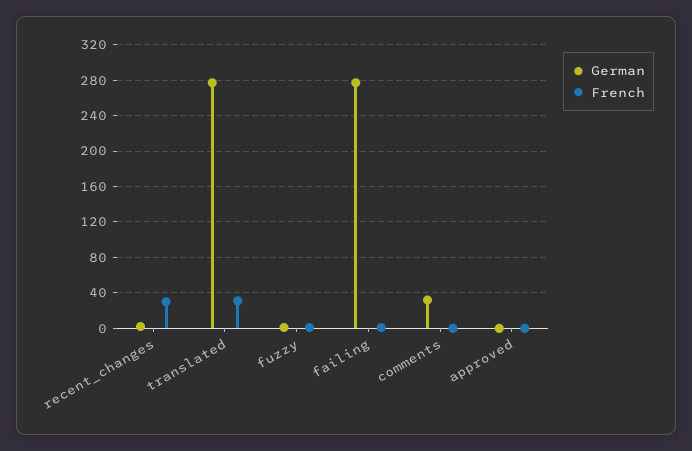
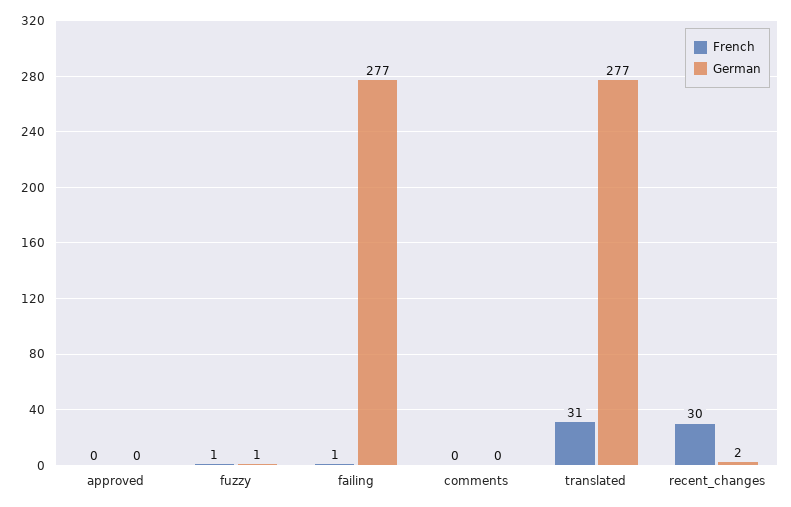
German, comments: 30 -> 0

